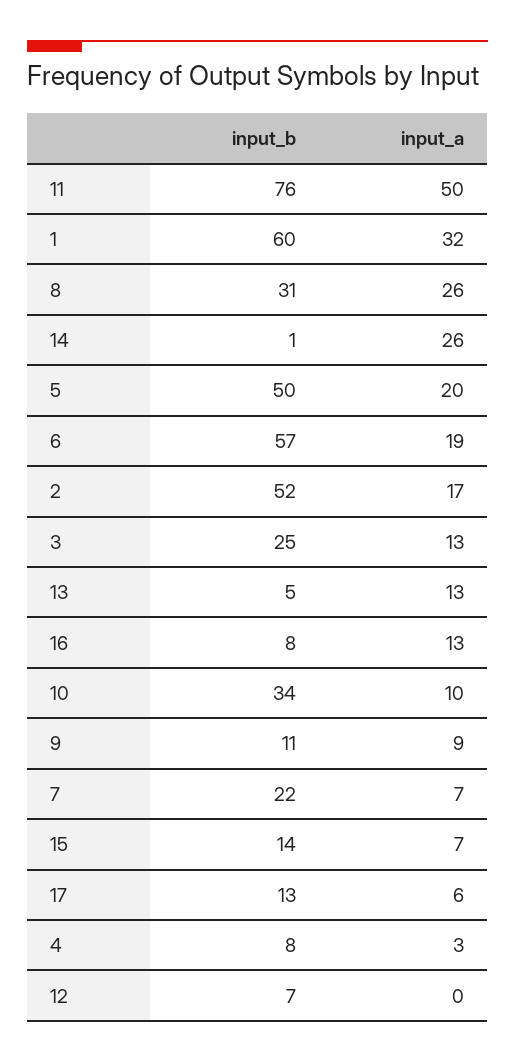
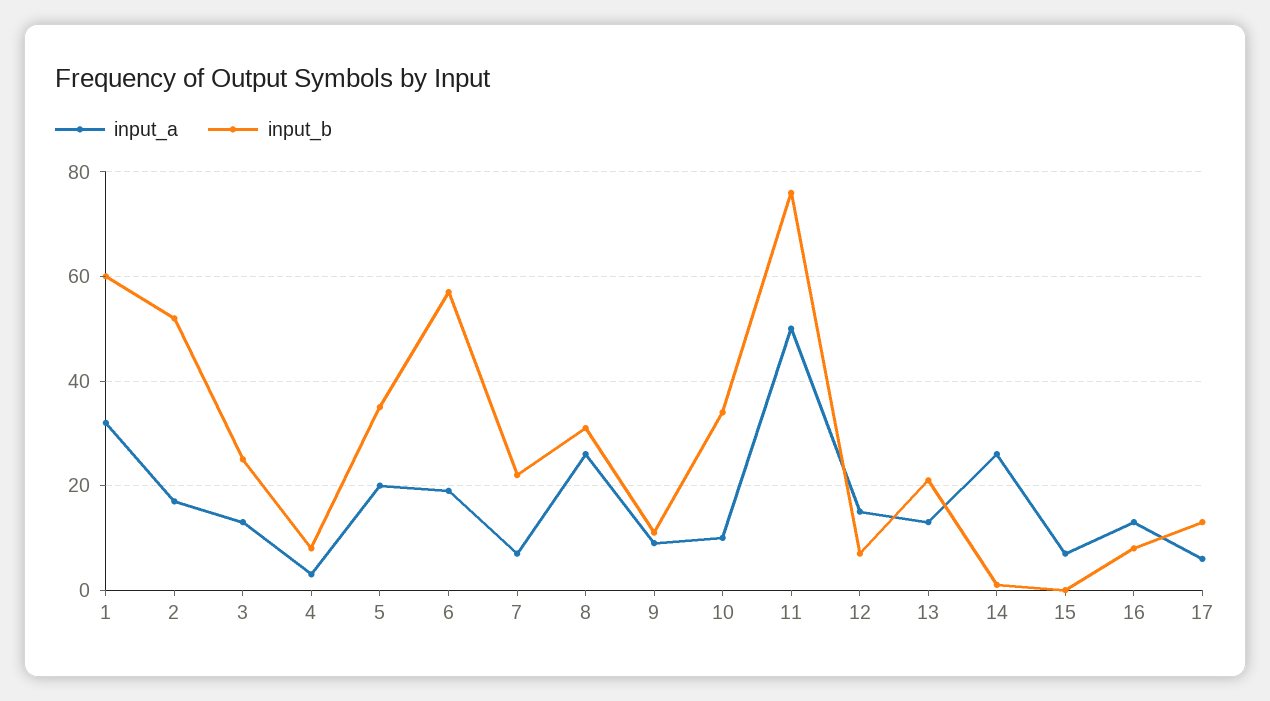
input_b, 5: 50 -> 35
input_b, 13: 5 -> 20
input_b, 15: 14 -> 0
input_a, 12: 0 -> 15

